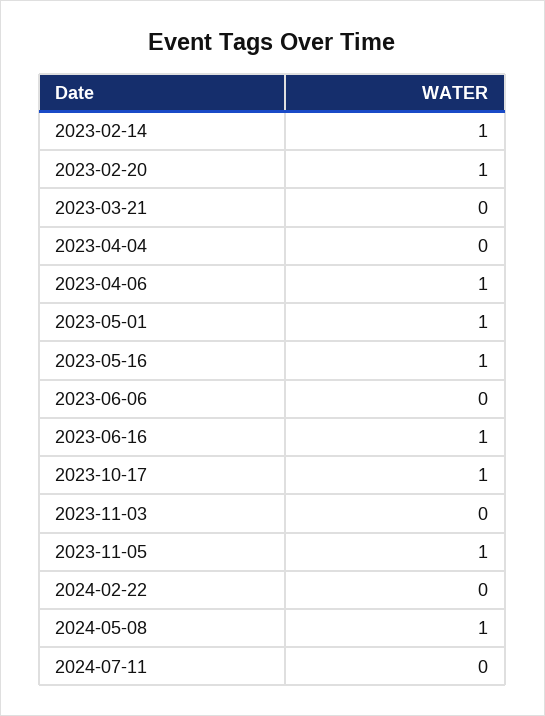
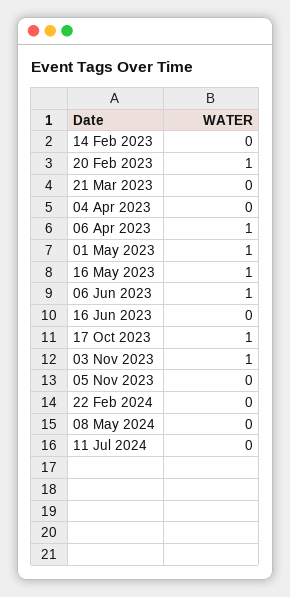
2023-02-14: 1 -> 0
2023-06-06: 0 -> 1
2023-06-16: 1 -> 0
2023-11-03: 0 -> 1
2023-11-05: 1 -> 0
2024-05-08: 1 -> 0

